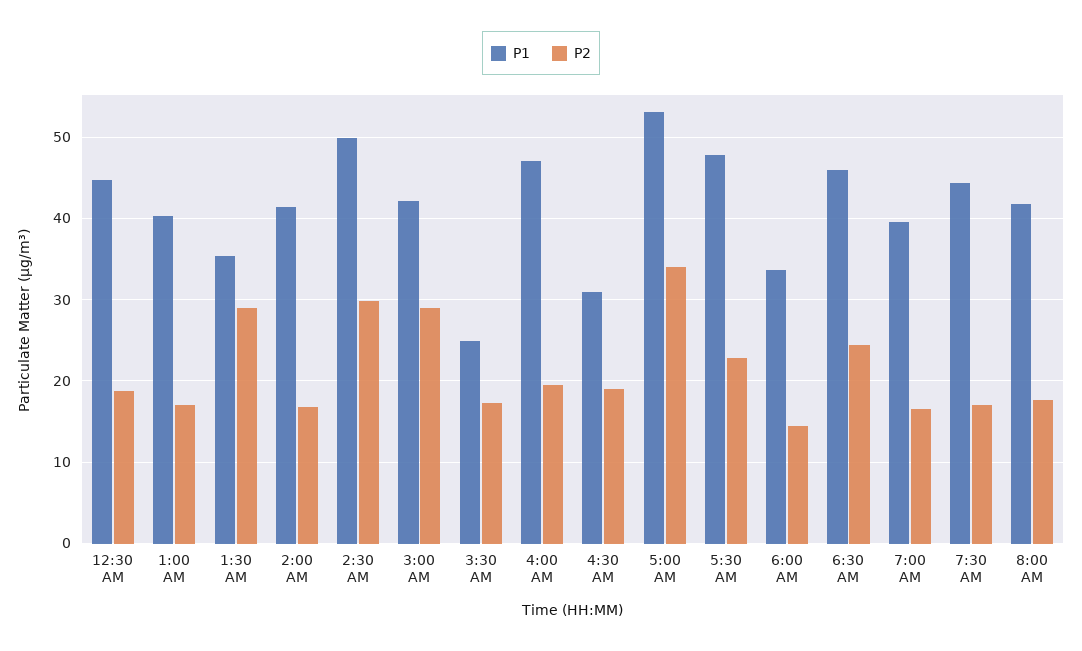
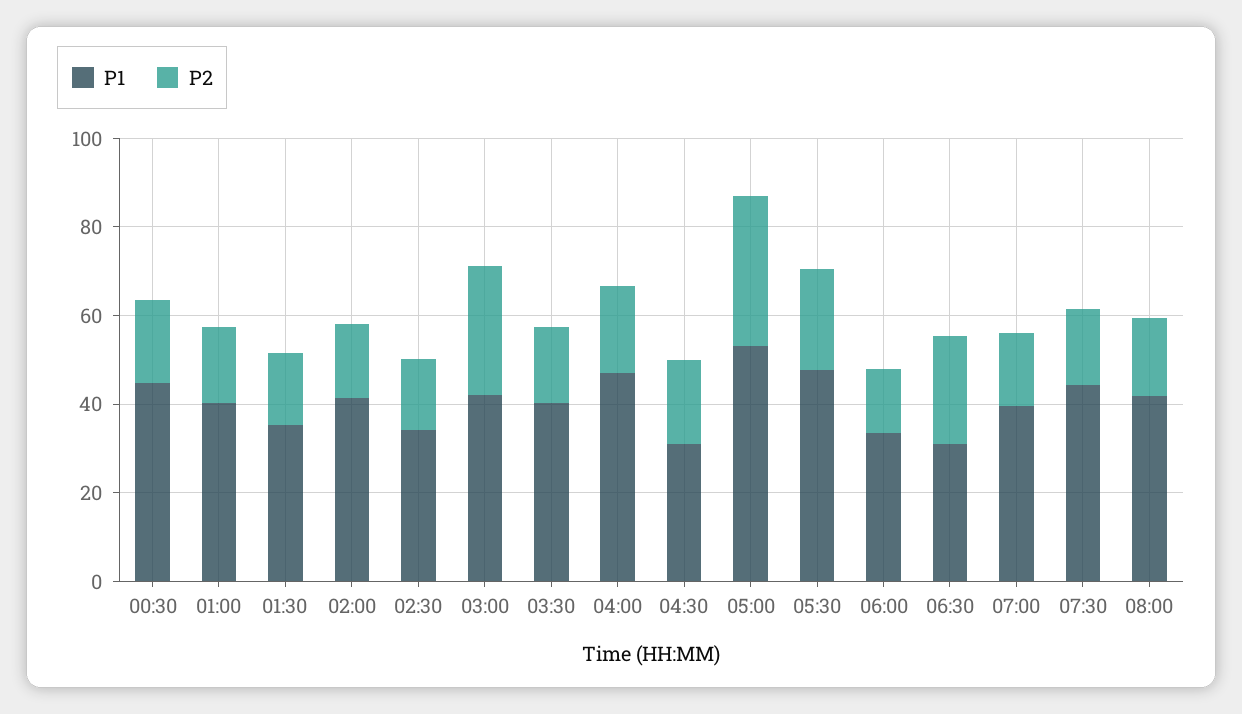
P2, 1:30 AM: 29 -> 15
P1, 2:30 AM: 50 -> 35
P2, 2:30 AM: 30 -> 15
P1, 3:30 AM: 25 -> 40
P1, 6:30 AM: 46 -> 30

